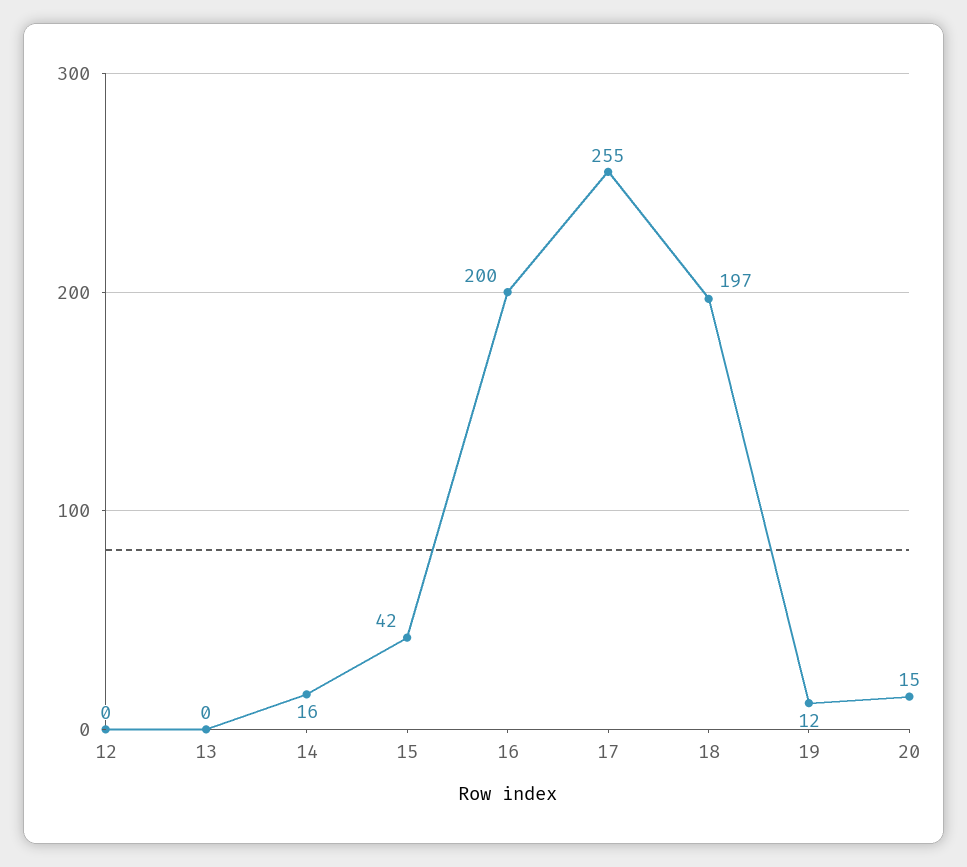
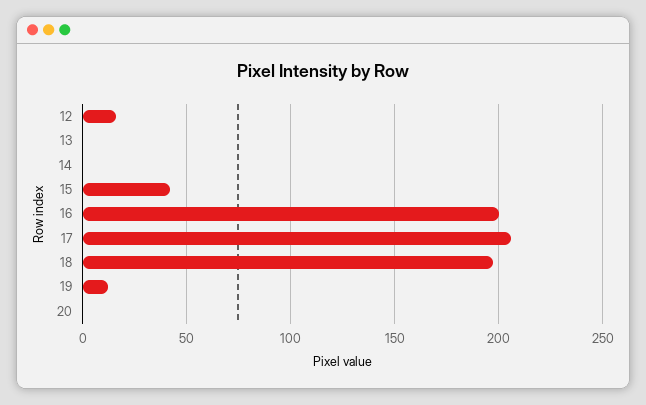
12: 0 -> 15
14: 16 -> 0
17: 255 -> 205
20: 15 -> 0

